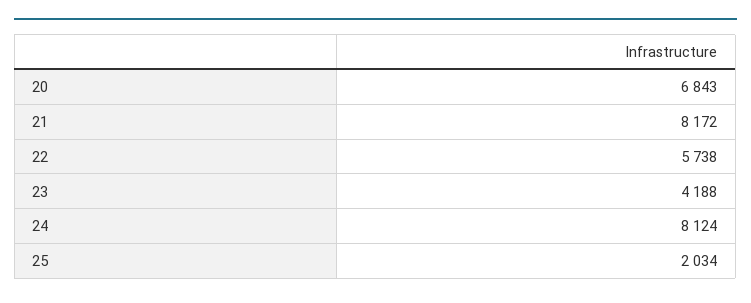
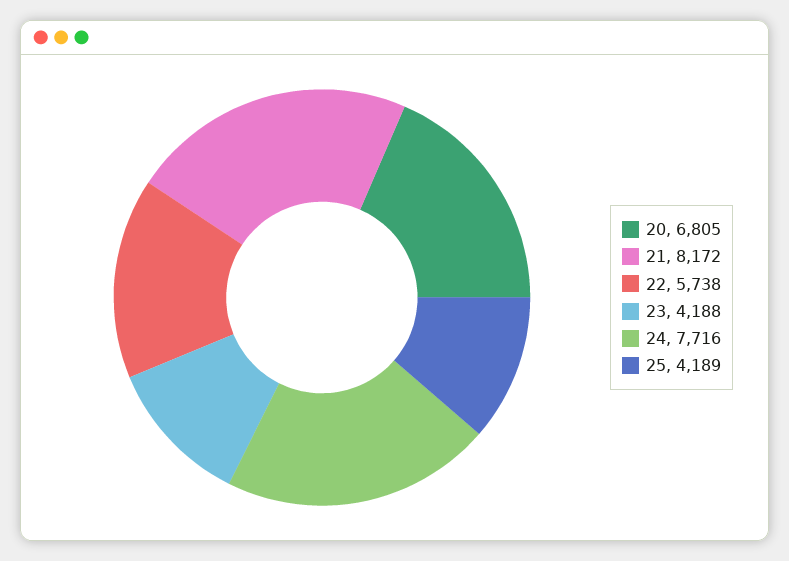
20: 6843 -> 6805
24: 8124 -> 7716
25: 2034 -> 4189

